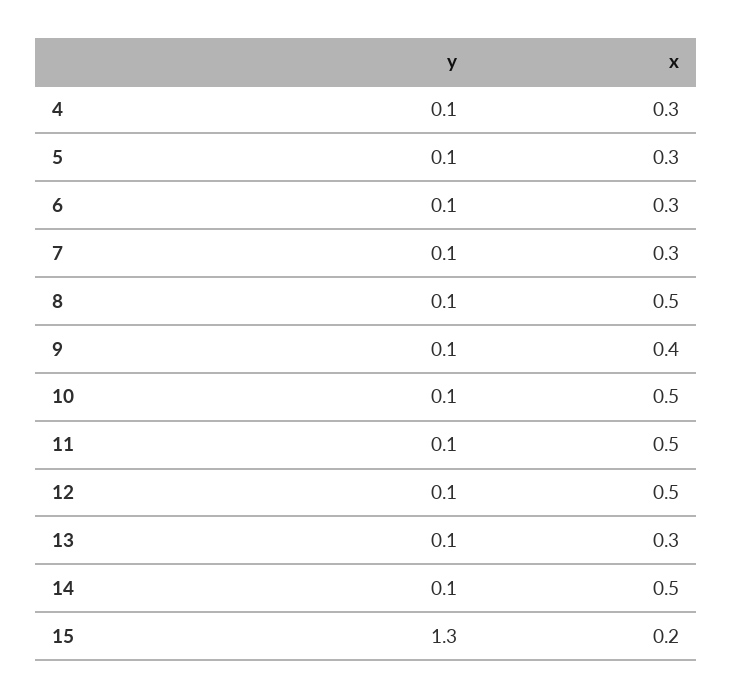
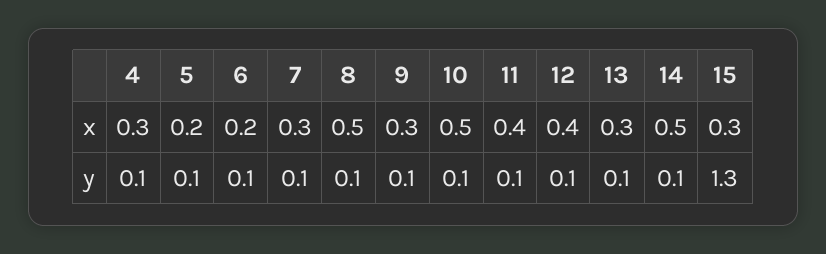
x, 5: 0.3 -> 0.2
x, 6: 0.3 -> 0.2
x, 9: 0.4 -> 0.3
x, 11: 0.5 -> 0.4
x, 12: 0.5 -> 0.4
x, 15: 0.2 -> 0.3

